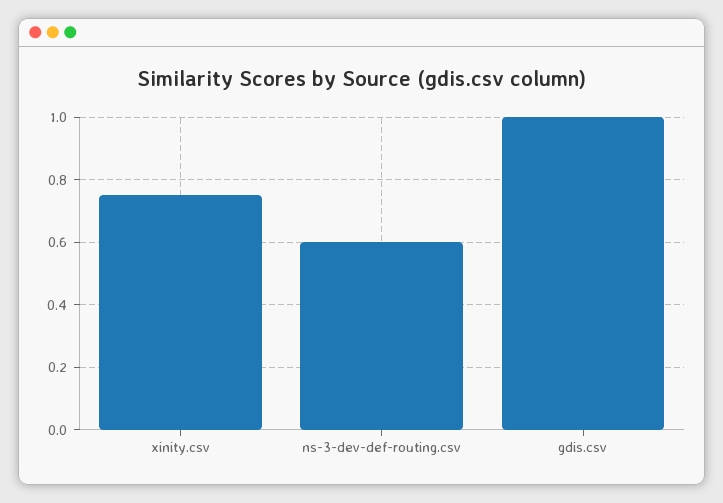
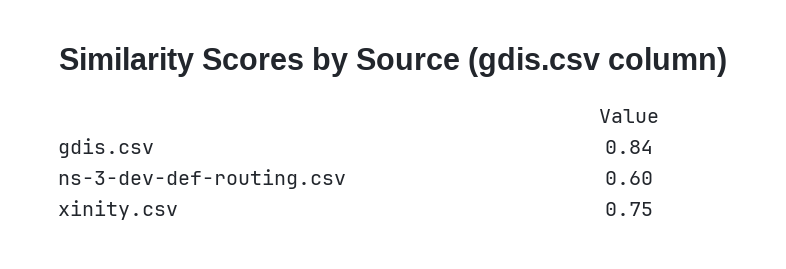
gdis.csv: 1 -> 0.84

